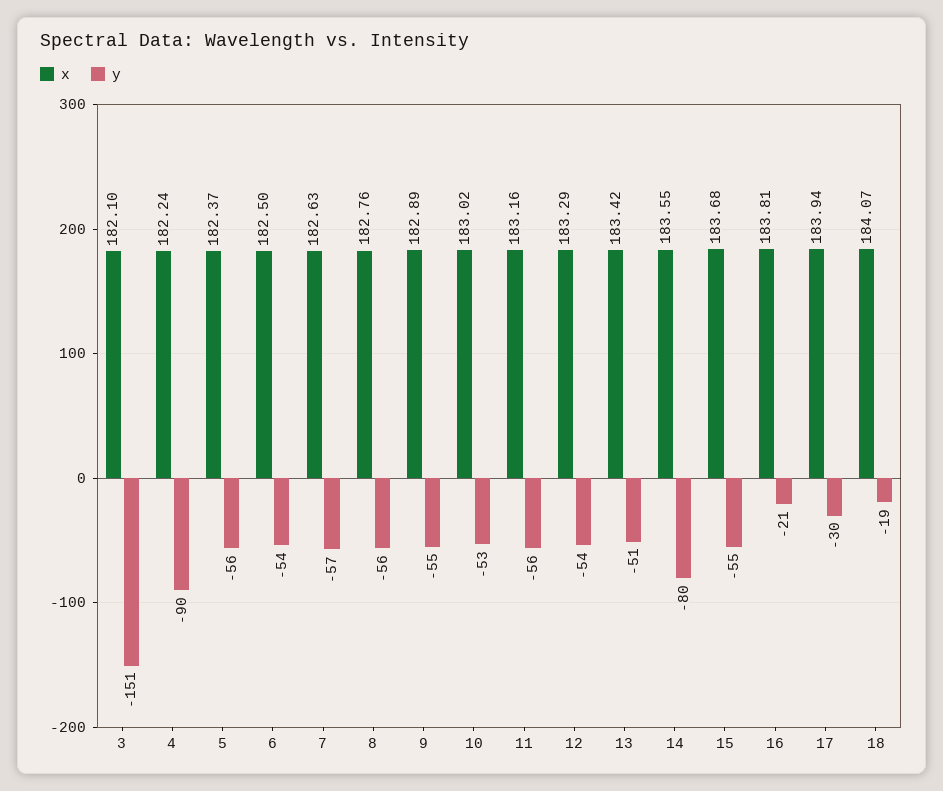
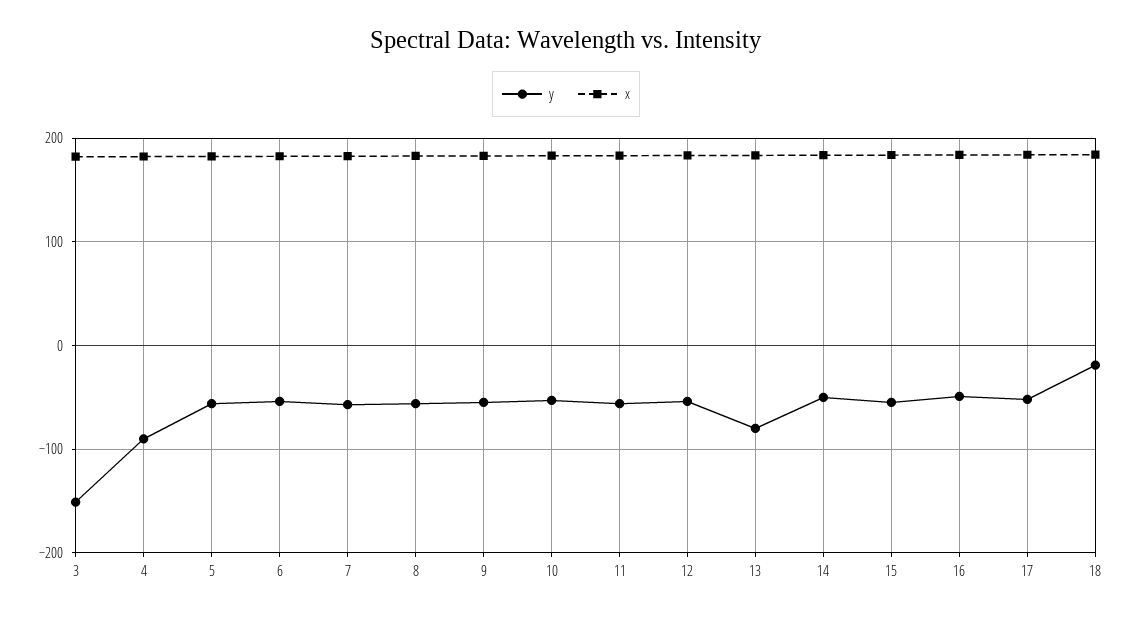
y, 13: -51 -> -80
y, 14: -80 -> -50
y, 16: -21 -> -50
y, 17: -30 -> -50

